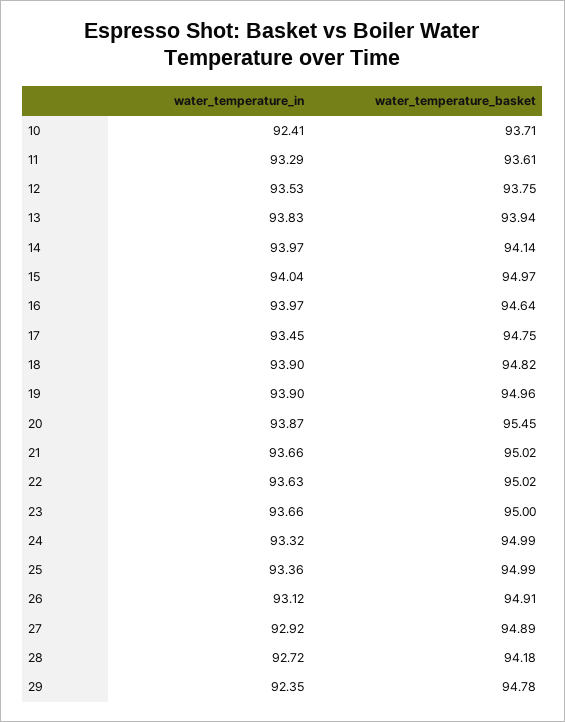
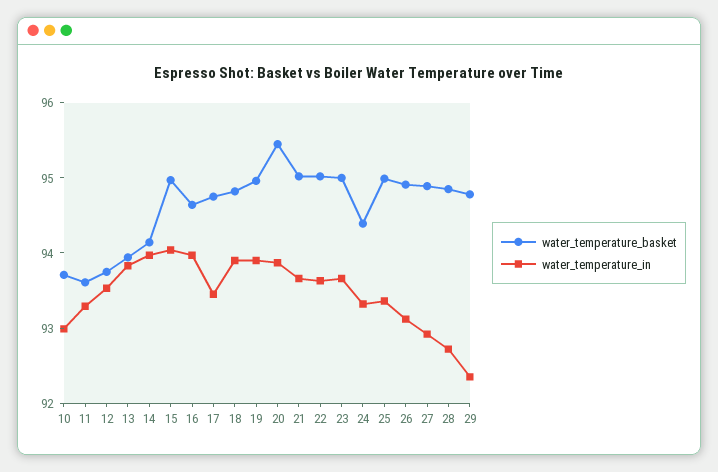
water_temperature_in, 10: 92.41 -> 93
water_temperature_basket, 24: 94.99 -> 94.4
water_temperature_basket, 28: 94.18 -> 94.8

